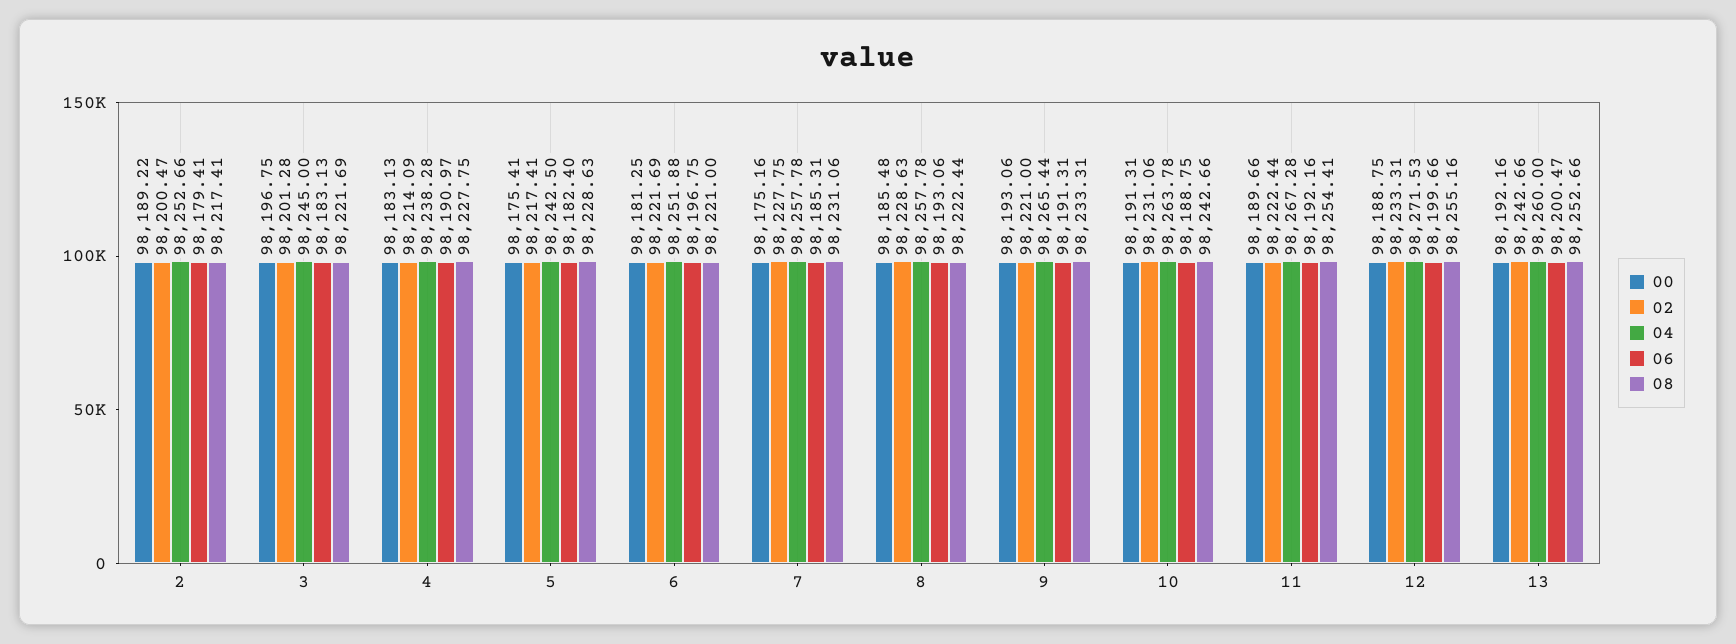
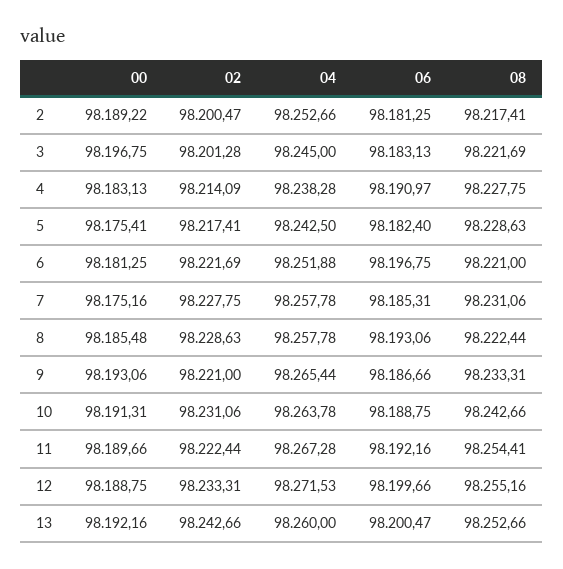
06, 2: 98179.41 -> 98181.25
06, 9: 98191.31 -> 98186.66

